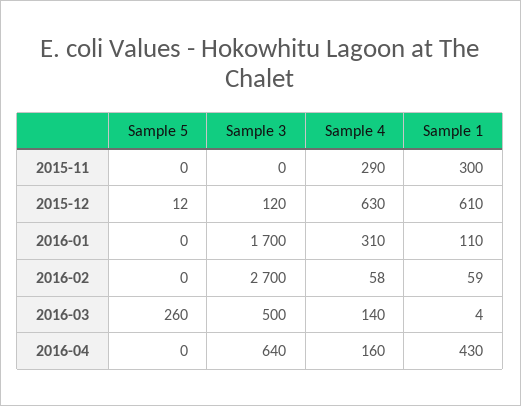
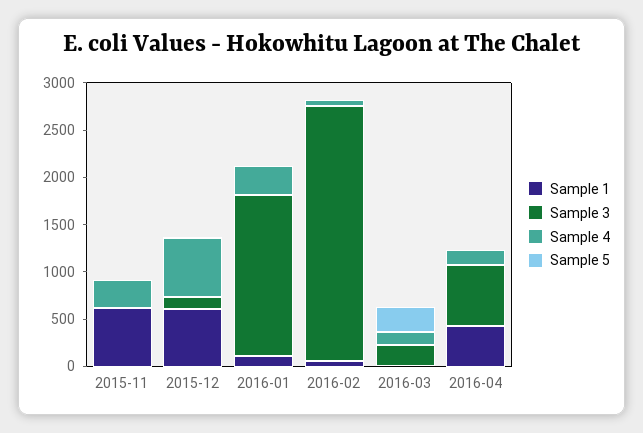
Sample 1, 2015-11: 300 -> 600
Sample 3, 2016-03: 500 -> 200

